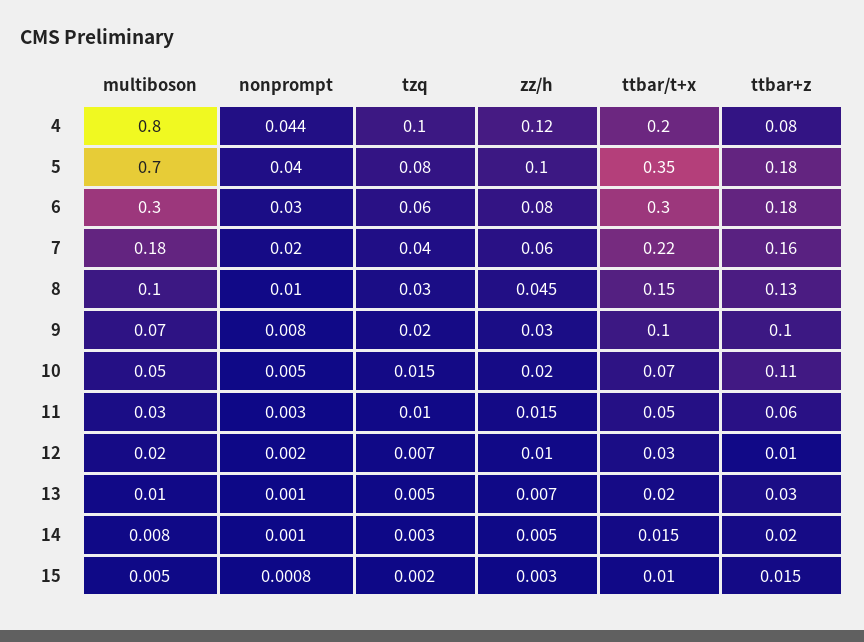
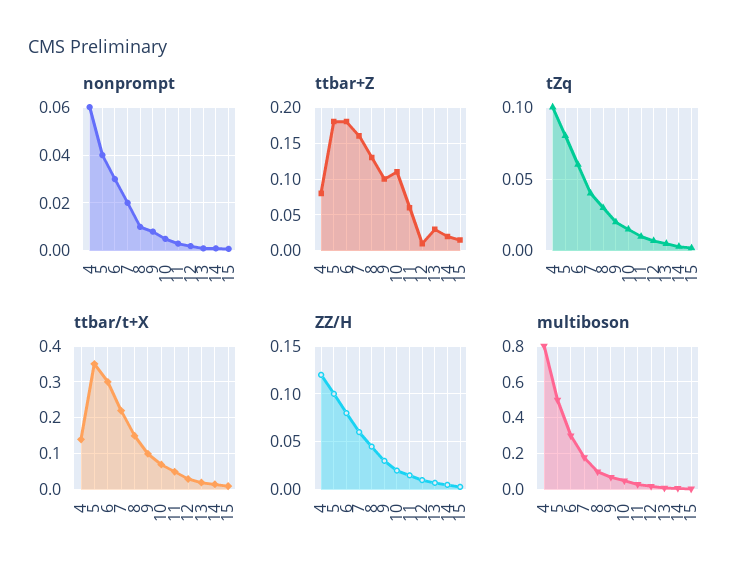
nonprompt, 4: 0.044 -> 0.06
ttbar/t+x, 4: 0.2 -> 0.14
multiboson, 5: 0.7 -> 0.5

